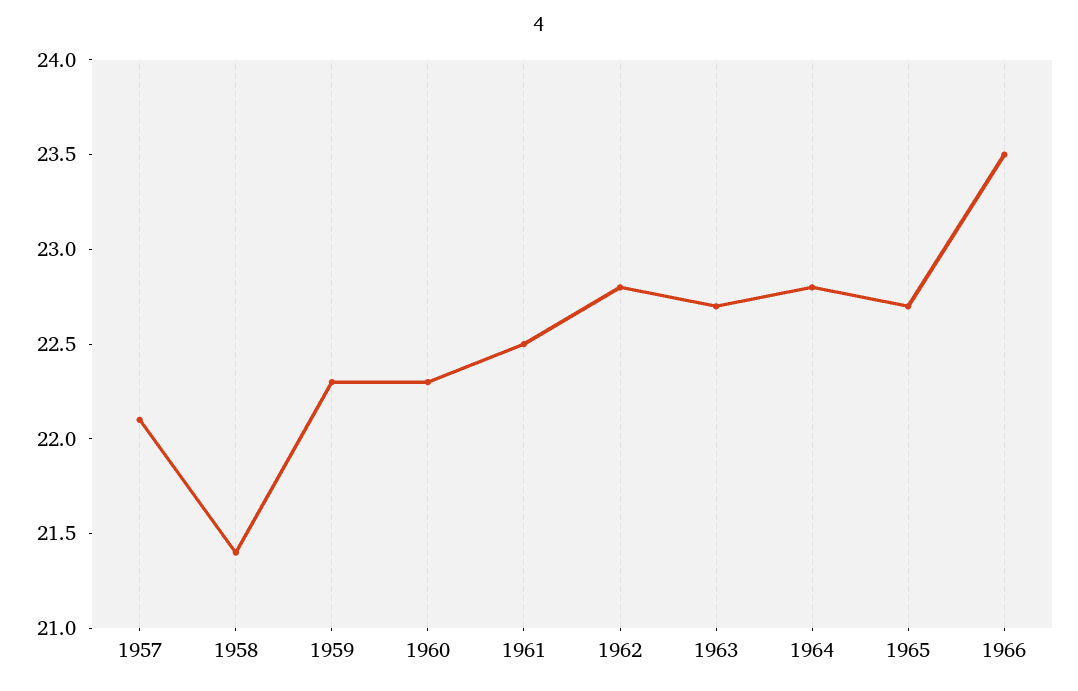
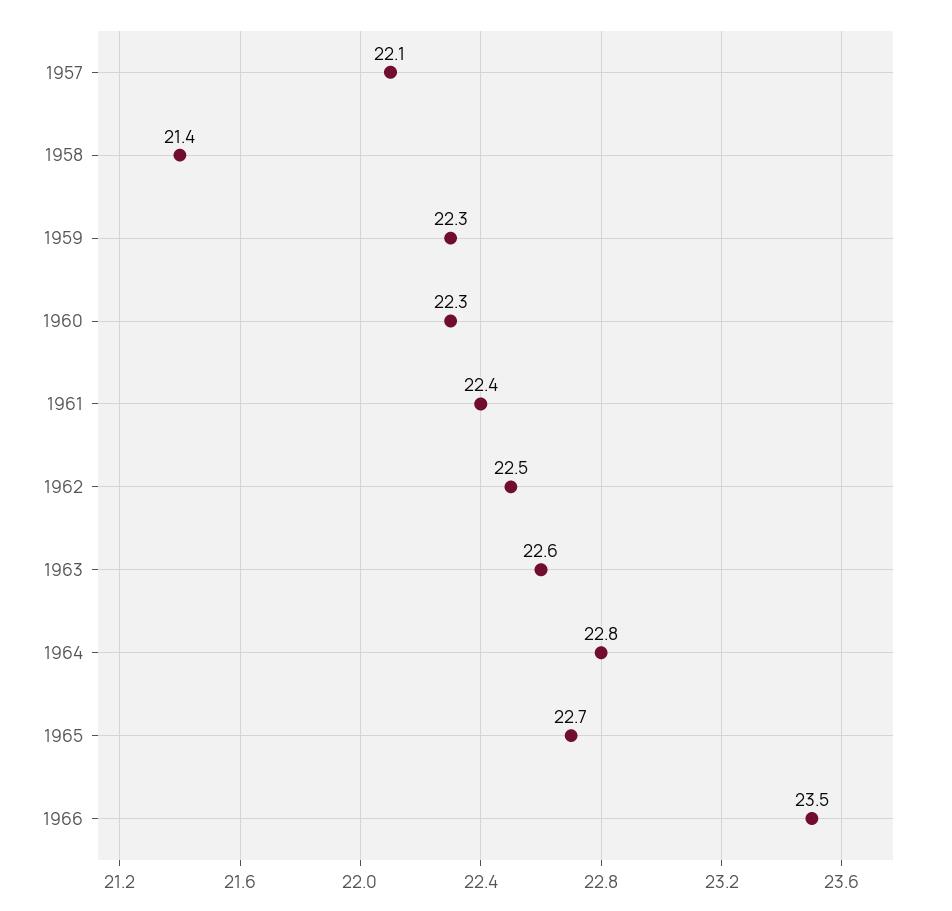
1961: 22.5 -> 22.4
1962: 22.8 -> 22.5
1963: 22.7 -> 22.6

